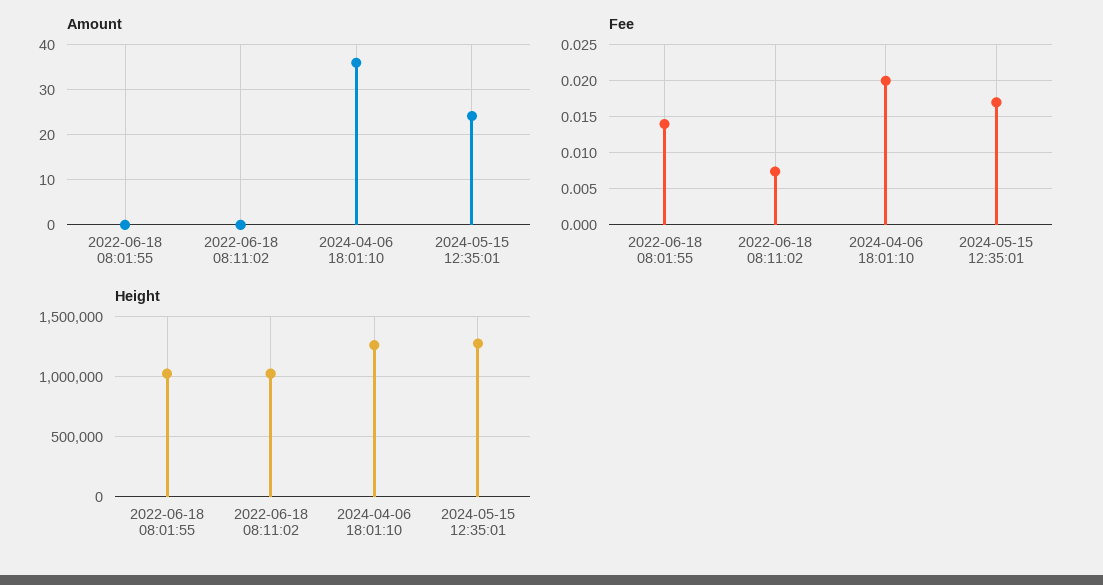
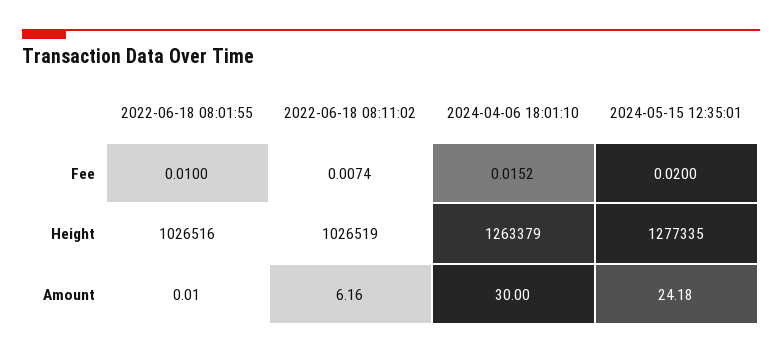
Amount, 2022-06-18 08:11:02: 0 -> 6.16
Amount, 2024-04-06 18:01:10: 36 -> 30
Fee, 2022-06-18 08:01:55: 0.014 -> 0.01
Fee, 2024-04-06 18:01:10: 0.02 -> 0.0152
Fee, 2024-05-15 12:35:01: 0.017 -> 0.02

